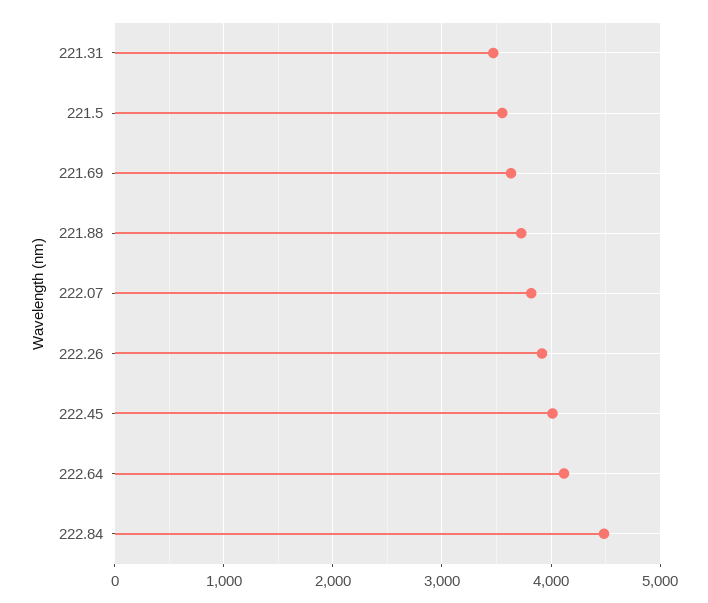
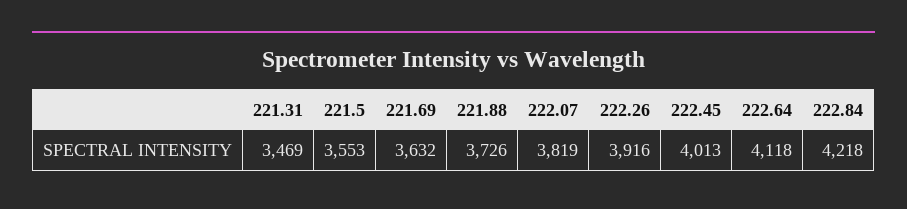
222.84: 4500 -> 4218

